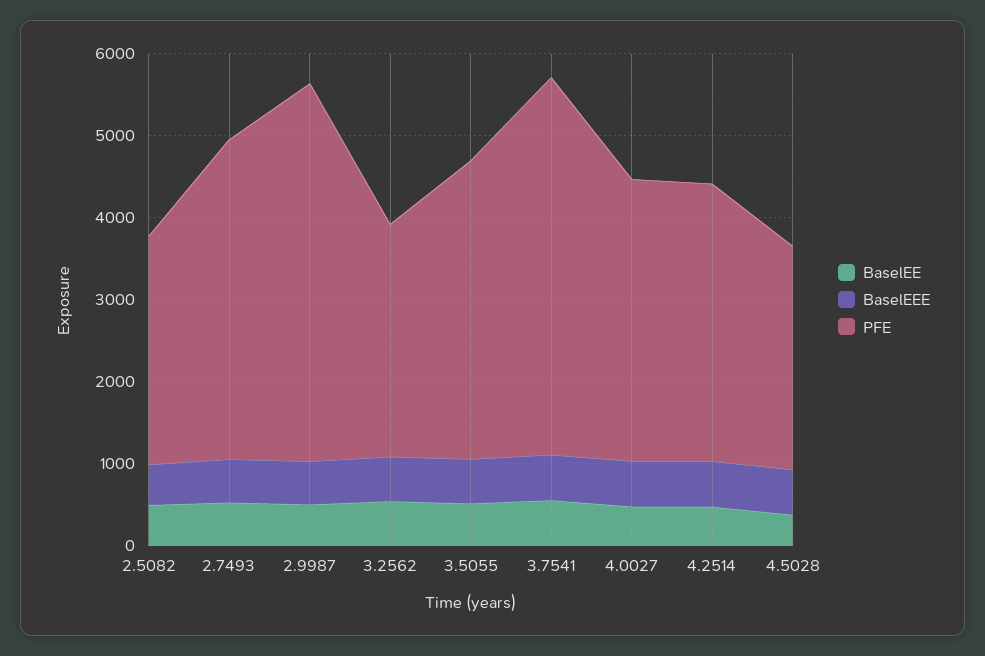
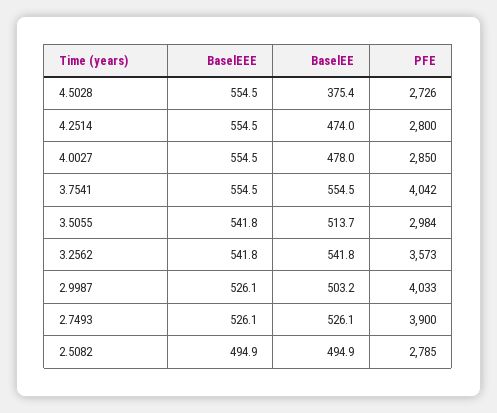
PFE, 2.9987: 4600 -> 4033
PFE, 3.2562: 2800 -> 3573
PFE, 3.5055: 3600 -> 2984
PFE, 3.7541: 4600 -> 4042
PFE, 4.0027: 3400 -> 2850
PFE, 4.2514: 3400 -> 2800

